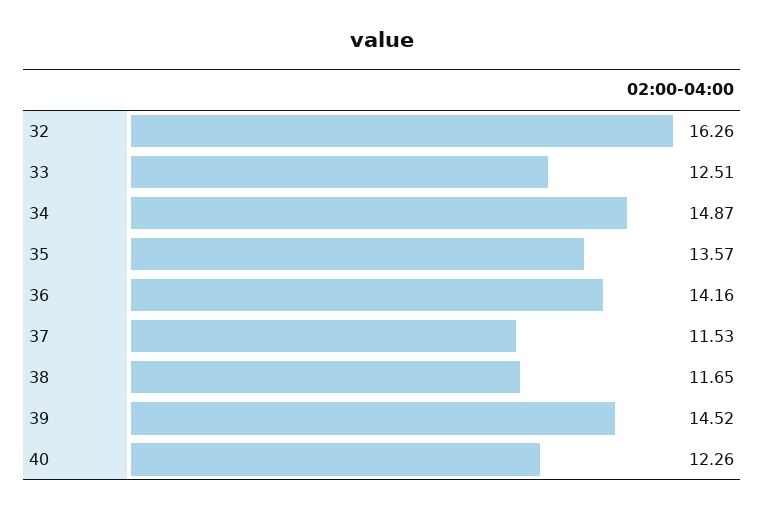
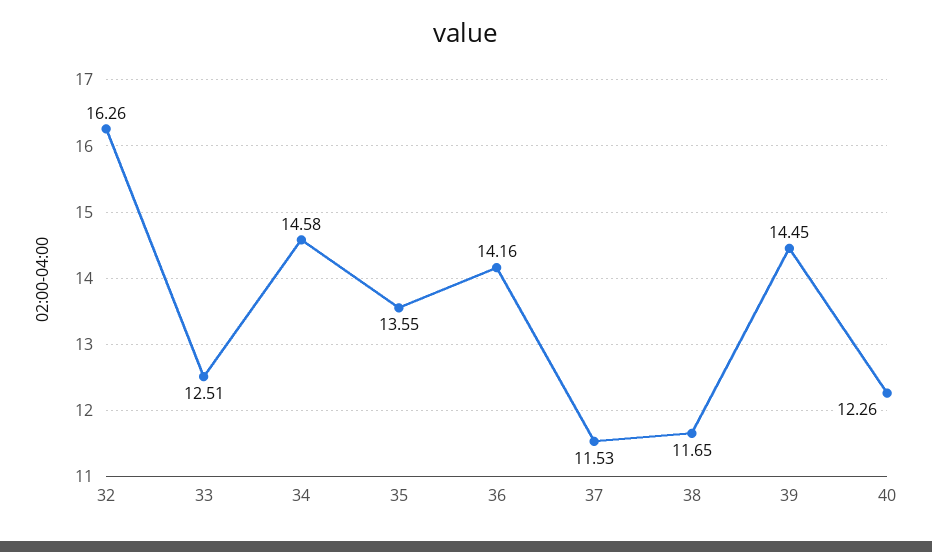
34: 14.87 -> 14.58
35: 13.57 -> 13.55
39: 14.52 -> 14.45

